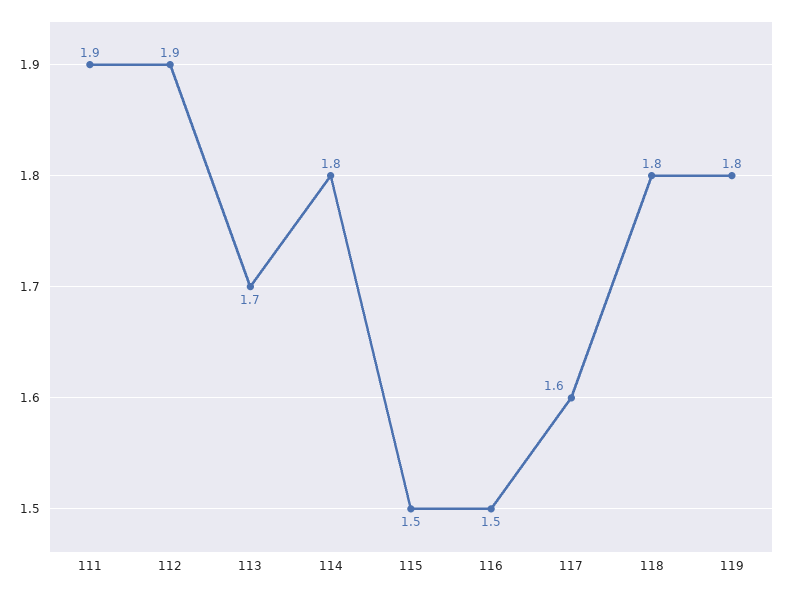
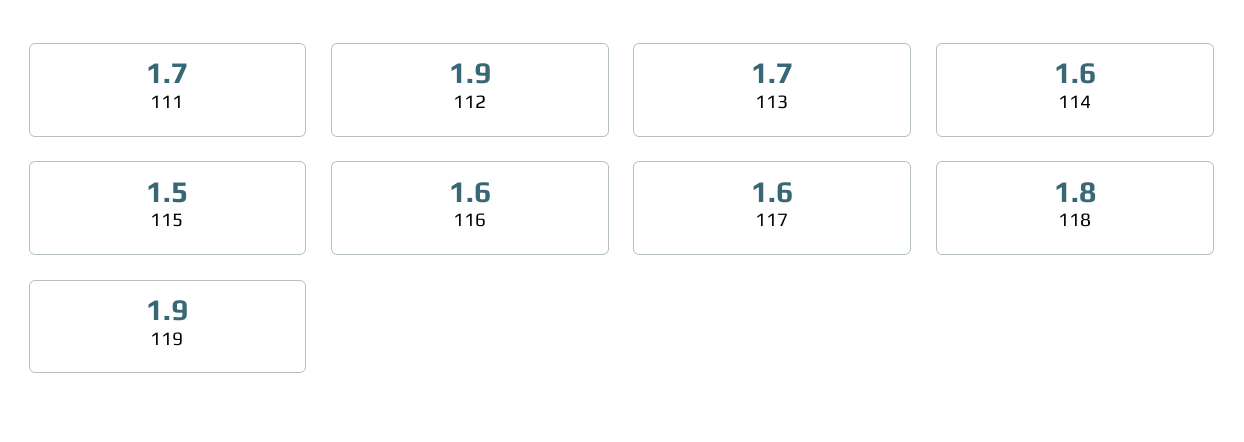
111: 1.9 -> 1.7
114: 1.8 -> 1.6
116: 1.5 -> 1.6
119: 1.8 -> 1.9

